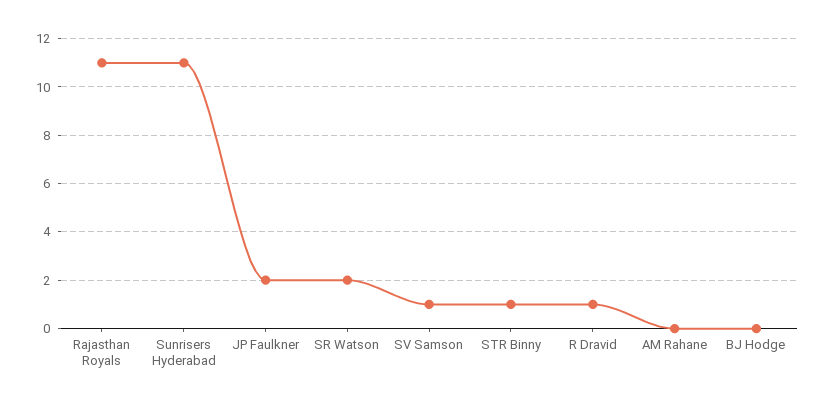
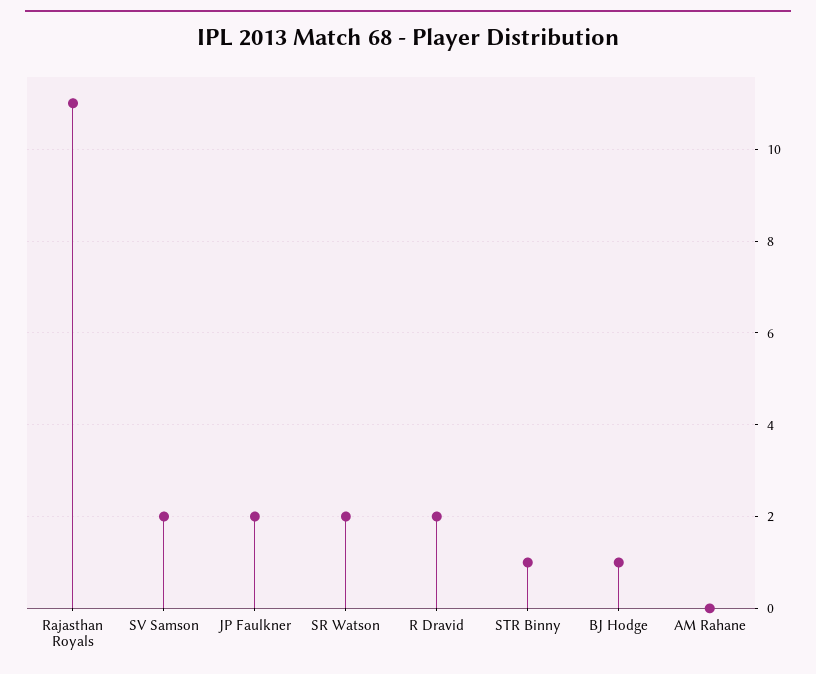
Sunrisers Hyderabad: 11 -> none
SV Samson: 1 -> 2
R Dravid: 1 -> 2
BJ Hodge: 0 -> 1

